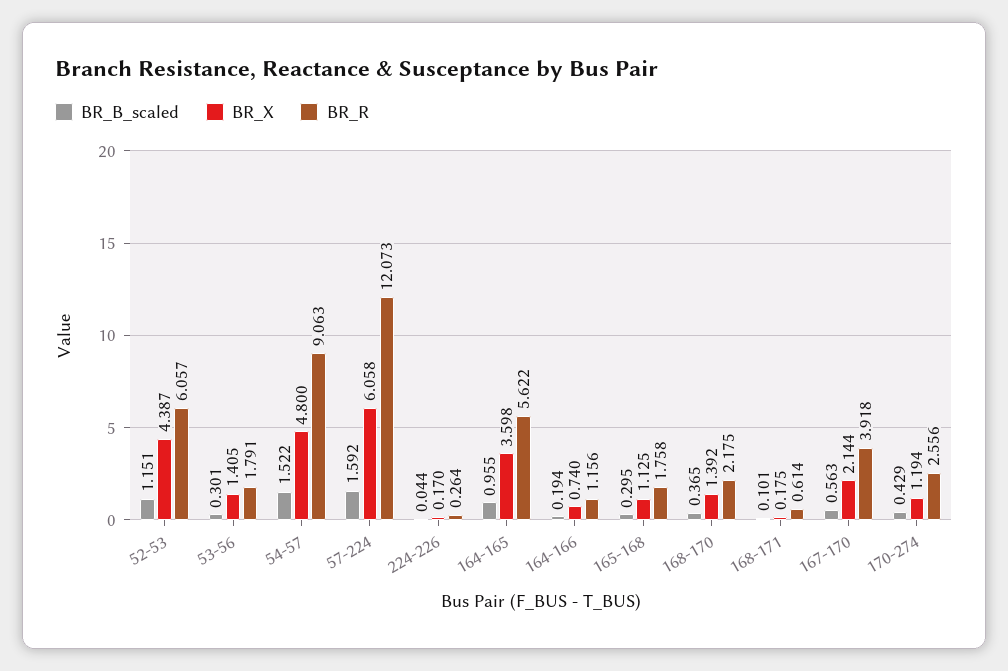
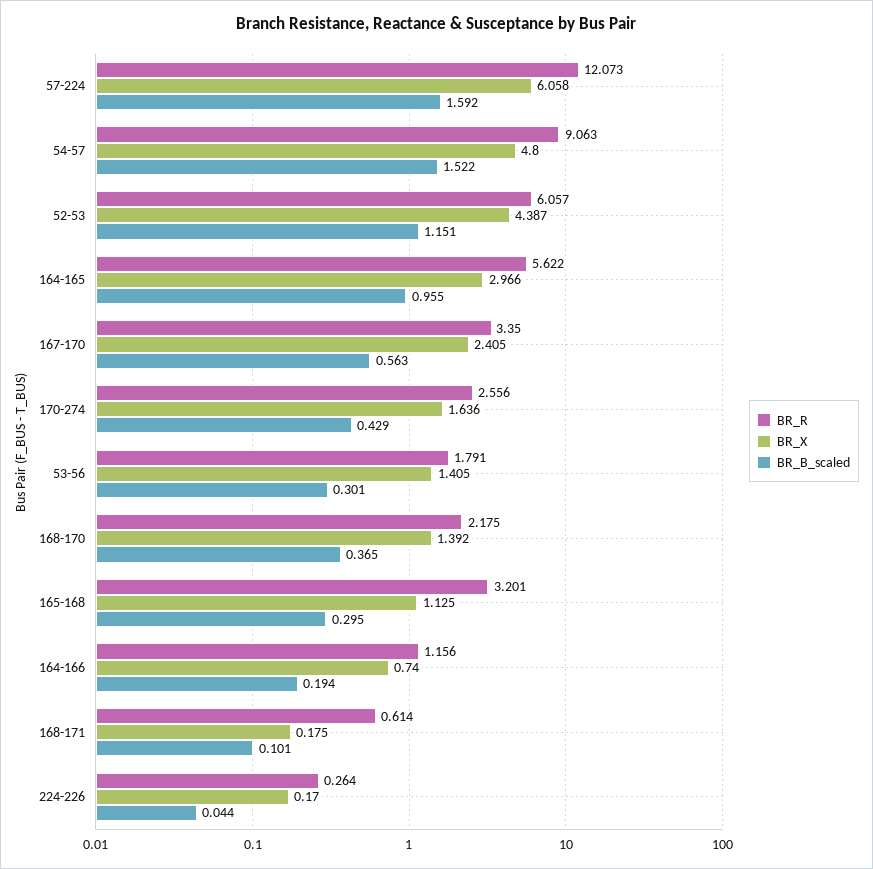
BR_X, 164-165: 3.598 -> 2.966
BR_R, 165-168: 1.758 -> 3.201
BR_X, 167-170: 2.144 -> 2.405
BR_R, 167-170: 3.918 -> 3.35
BR_X, 170-274: 1.194 -> 1.636

